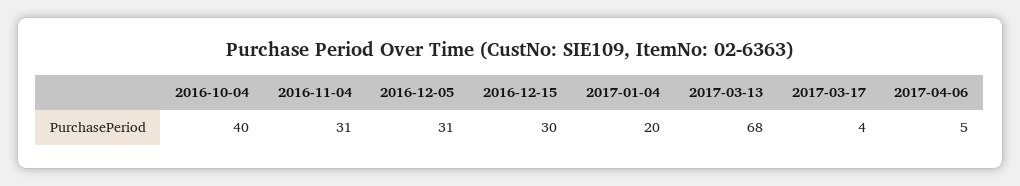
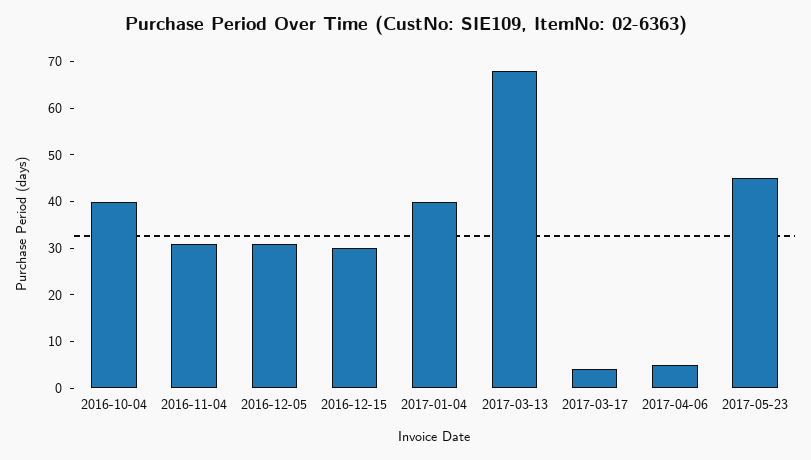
2017-01-04: 20 -> 40
2017-05-23: none -> 45

